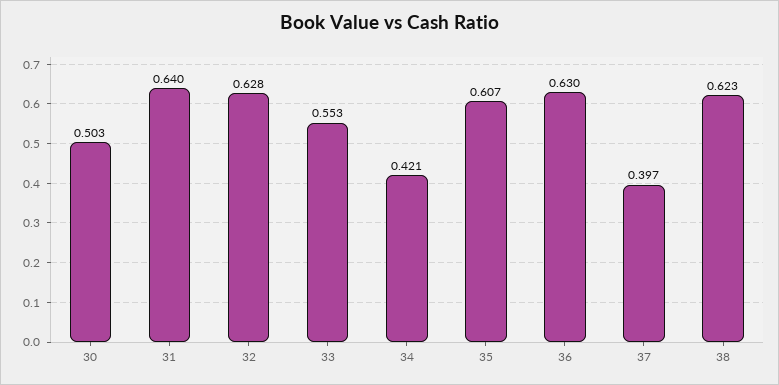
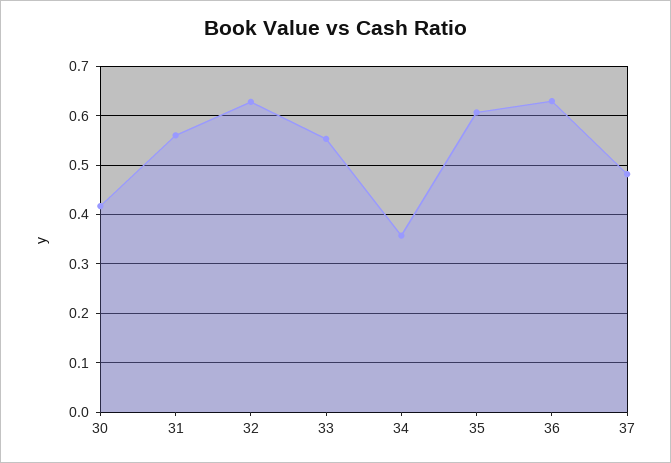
30: 0.503 -> 0.42
31: 0.64 -> 0.56
34: 0.421 -> 0.36
37: 0.397 -> 0.48
38: 0.623 -> none

